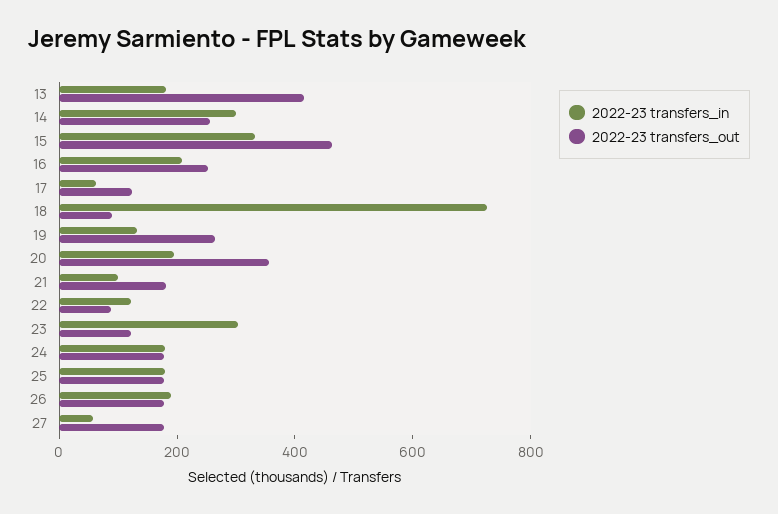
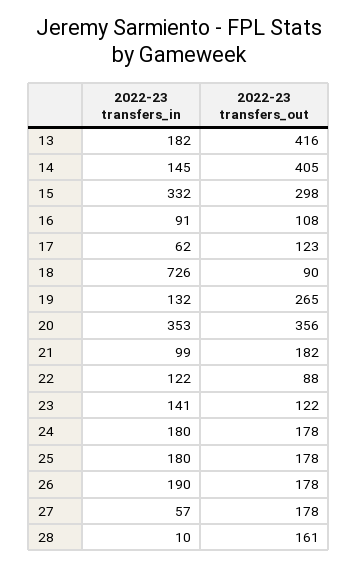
2022-23 transfers_in, 14: 300 -> 145
2022-23 transfers_out, 14: 250 -> 405
2022-23 transfers_out, 15: 450 -> 298
2022-23 transfers_in, 16: 200 -> 91
2022-23 transfers_out, 16: 250 -> 108
2022-23 transfers_in, 20: 200 -> 353
2022-23 transfers_in, 23: 300 -> 141
2022-23 transfers_in, 28: none -> 10
2022-23 transfers_out, 28: none -> 161

